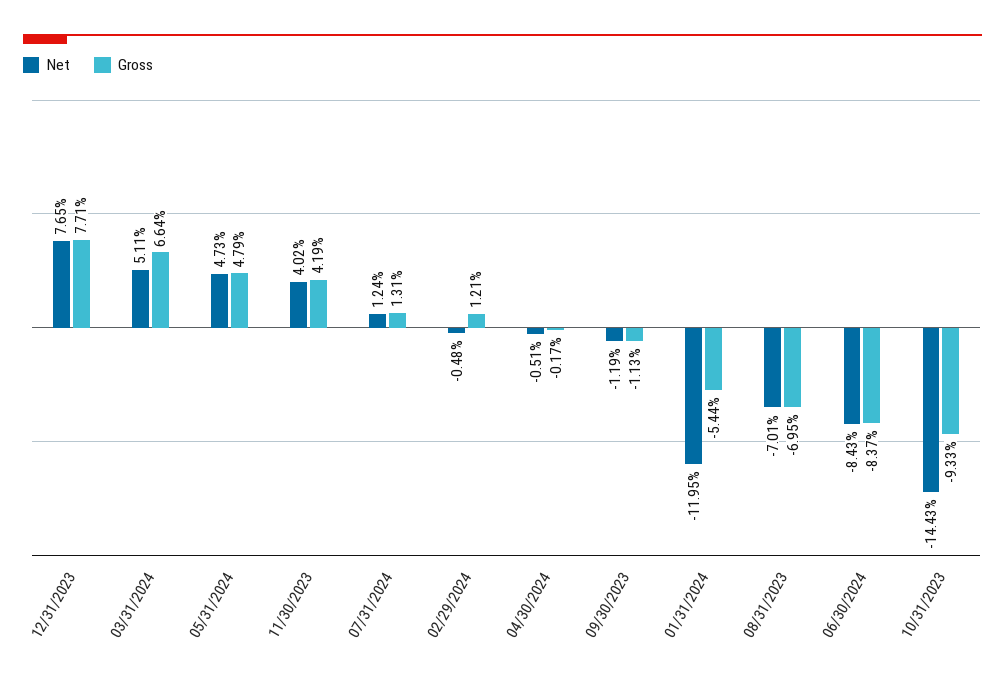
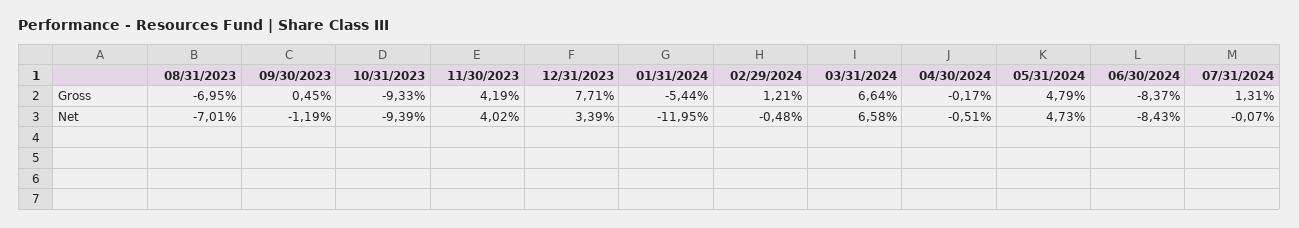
Net, 12/31/2023: 7.65 -> 3.39
Net, 03/31/2024: 5.11 -> 6.58
Net, 07/31/2024: 1.24 -> -0.07
Gross, 09/30/2023: -1.13 -> 0.45
Net, 10/31/2023: -14.43 -> -9.39

